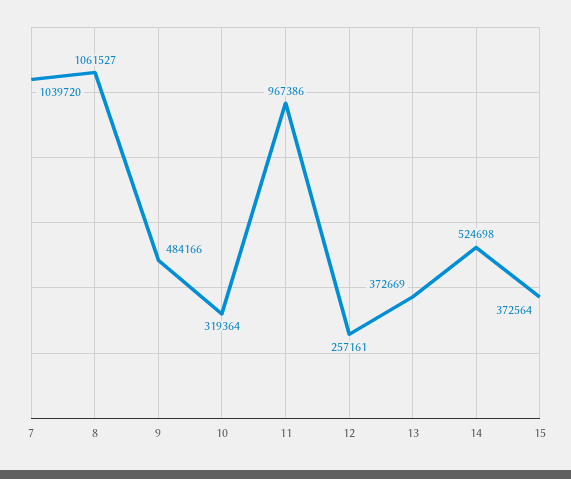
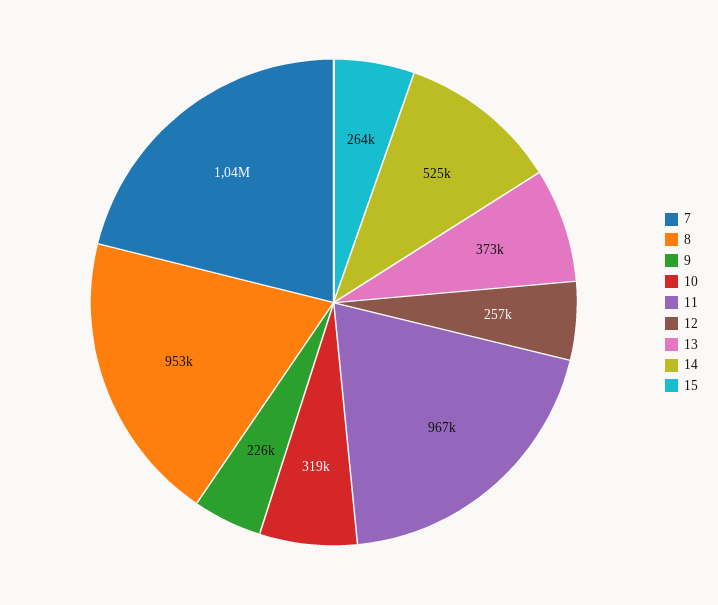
8: 1061527 -> 953000
9: 484166 -> 226000
15: 372564 -> 264000

